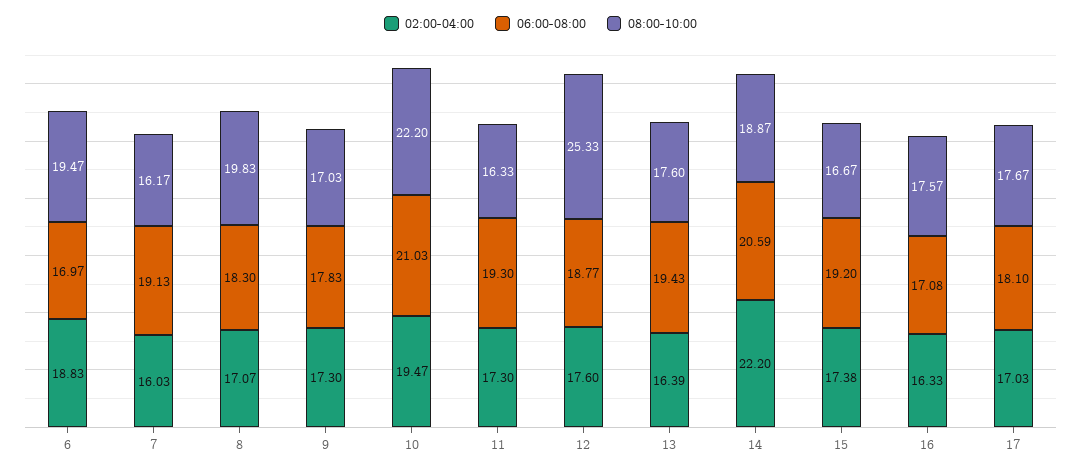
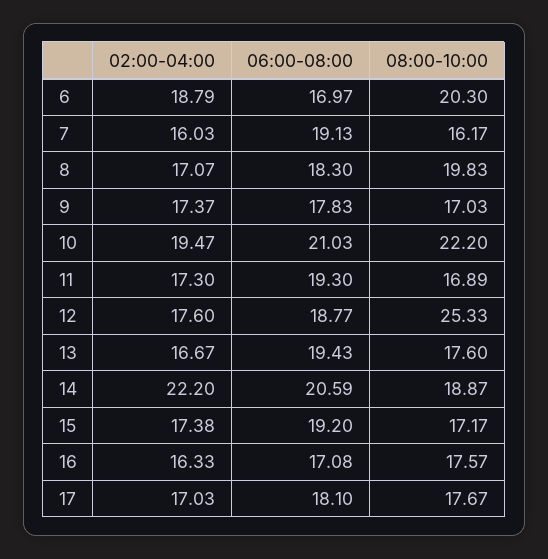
02:00-04:00, 6: 18.83 -> 18.79
08:00-10:00, 6: 19.47 -> 20.3
02:00-04:00, 9: 17.3 -> 17.37
08:00-10:00, 11: 16.33 -> 16.89
02:00-04:00, 13: 16.39 -> 16.67
08:00-10:00, 15: 16.67 -> 17.17

